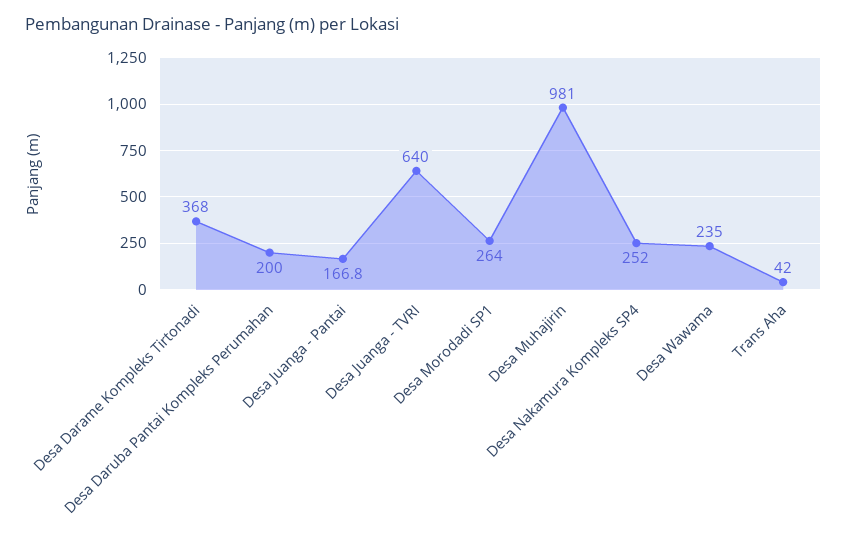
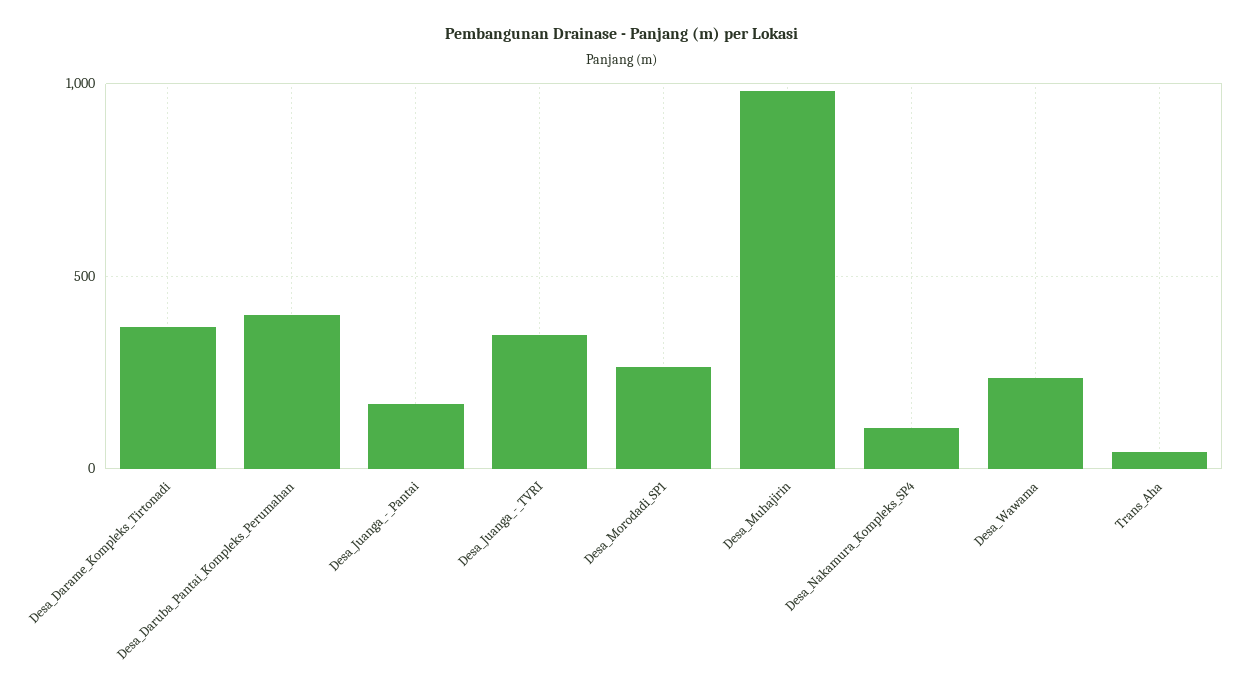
Desa Daruba Pantai Kompleks Perumahan: 200 -> 400
Desa Juanga - TVRI: 640 -> 350
Desa Nakamura Kompleks SP4: 252 -> 100

